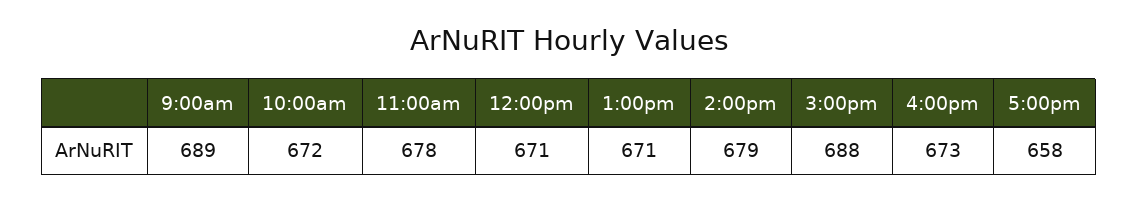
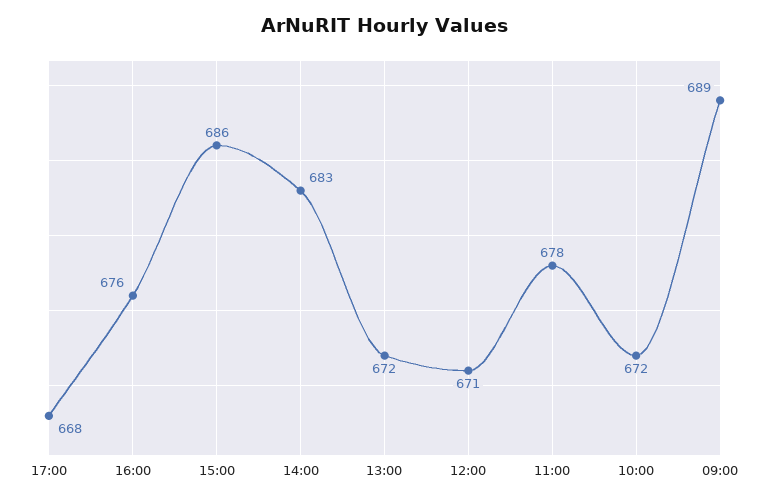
1:00pm: 671 -> 672
2:00pm: 679 -> 683
3:00pm: 688 -> 686
4:00pm: 673 -> 676
5:00pm: 658 -> 668

